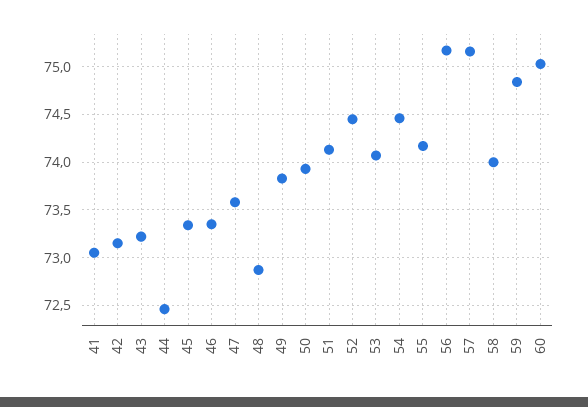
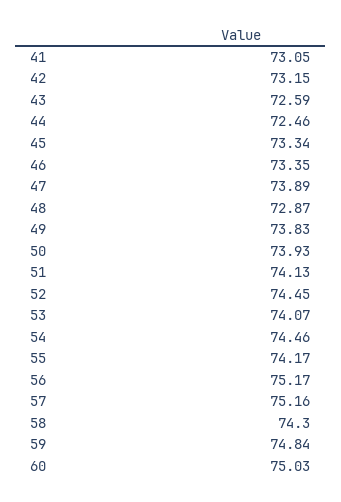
43: 73.2 -> 72.59
47: 73.6 -> 73.89
58: 74 -> 74.3

